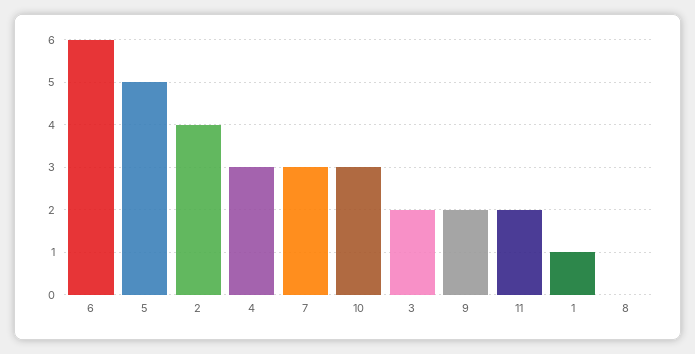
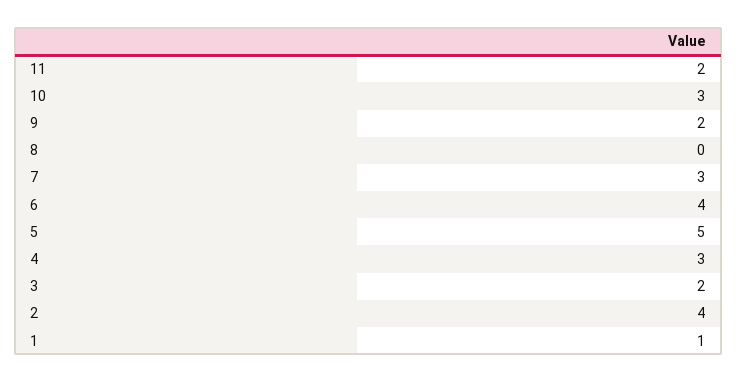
6: 6 -> 4

